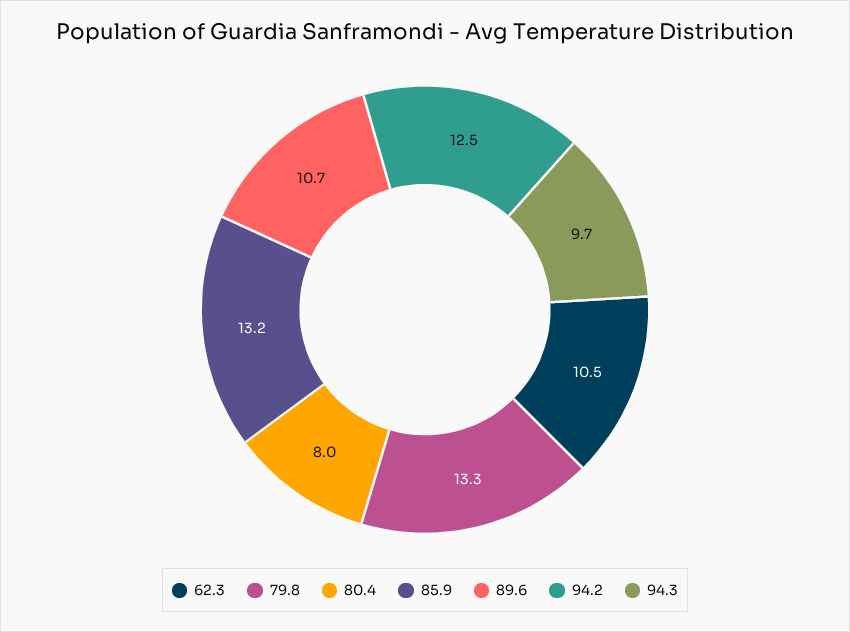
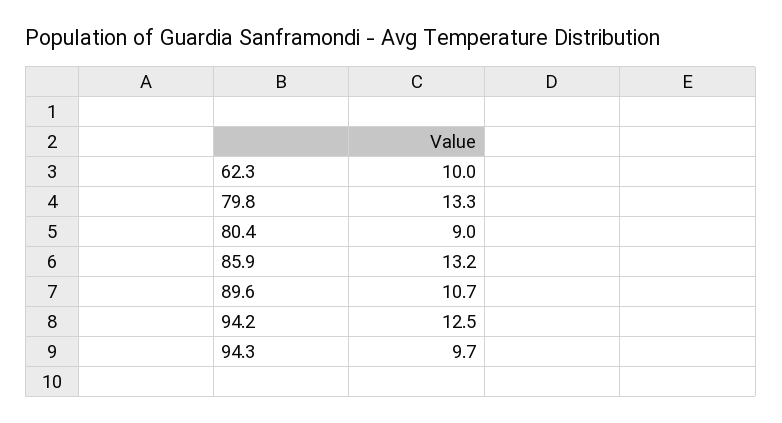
62.3: 10.5 -> 10
80.4: 8 -> 9

